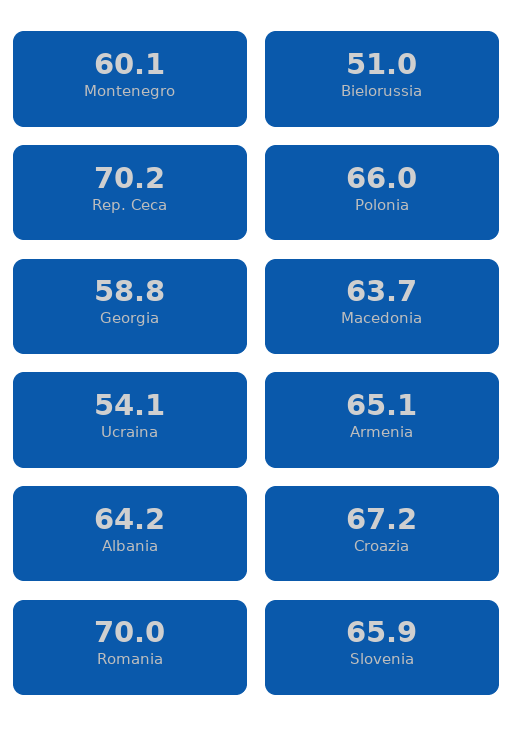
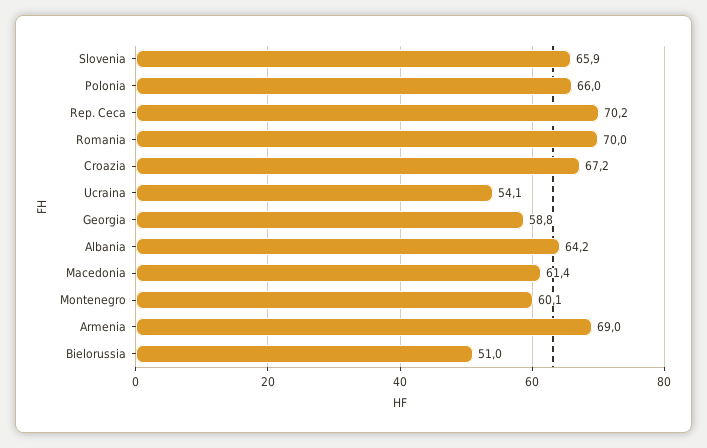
Macedonia: 63.7 -> 61.4
Armenia: 65.1 -> 69

